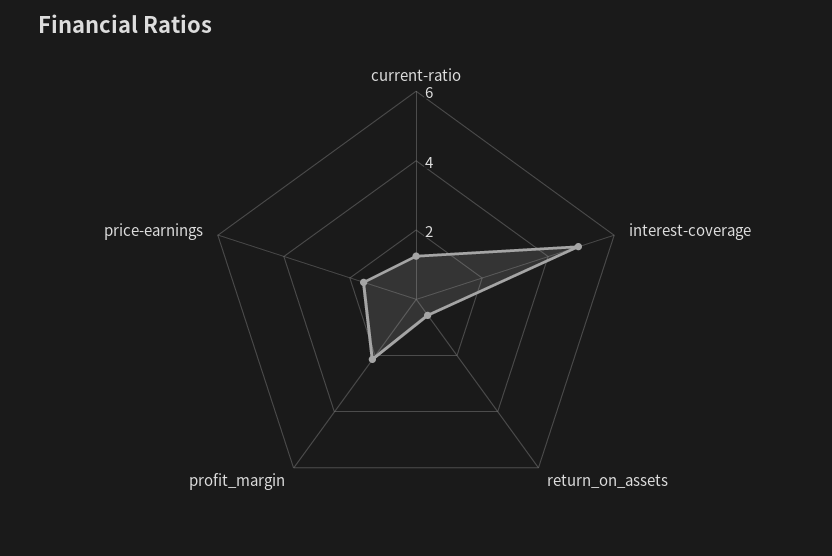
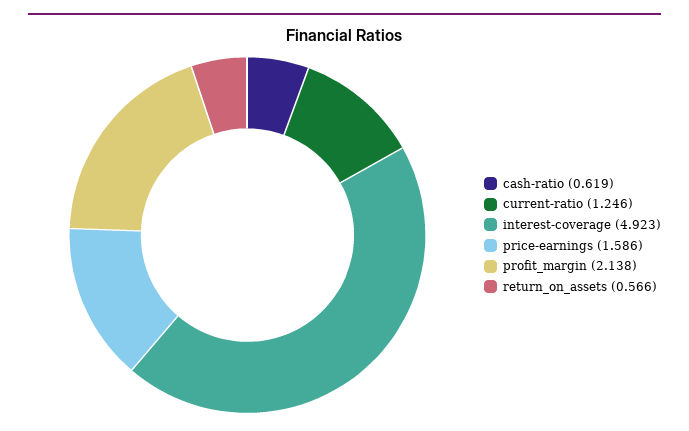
cash-ratio: none -> 0.619

